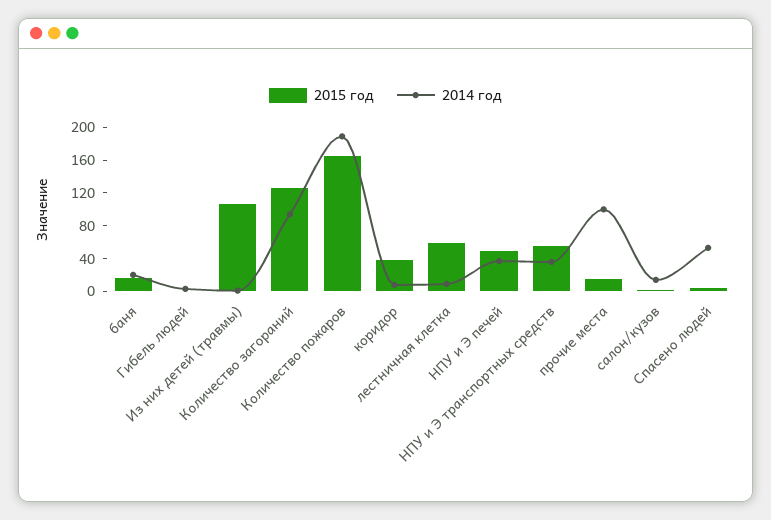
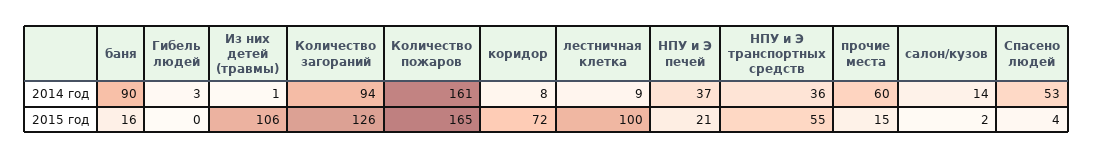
2014 год, баня: 20 -> 90
2014 год, Количество пожаров: 190 -> 161
2015 год, коридор: 40 -> 72
2015 год, лестничная клетка: 60 -> 100
2015 год, НПУ и Э печей: 50 -> 21
2014 год, прочие места: 100 -> 60

